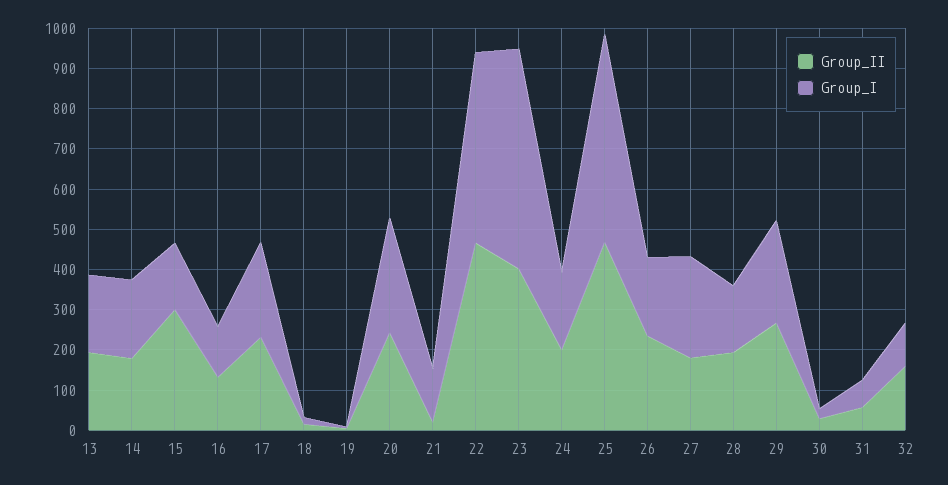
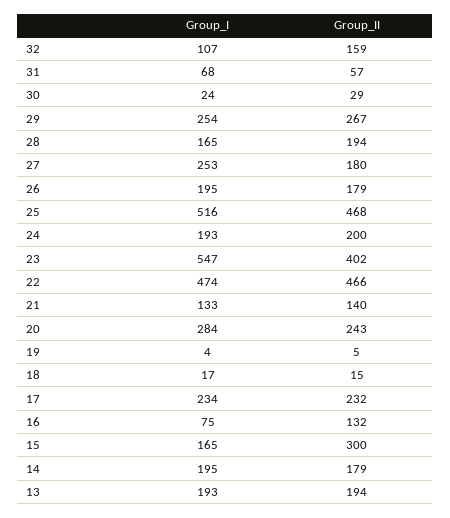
Group_I, 16: 120 -> 75
Group_II, 21: 20 -> 140
Group_II, 26: 240 -> 179

